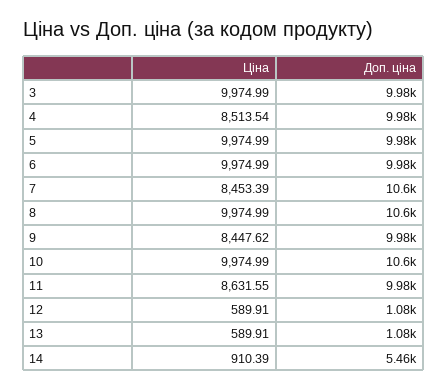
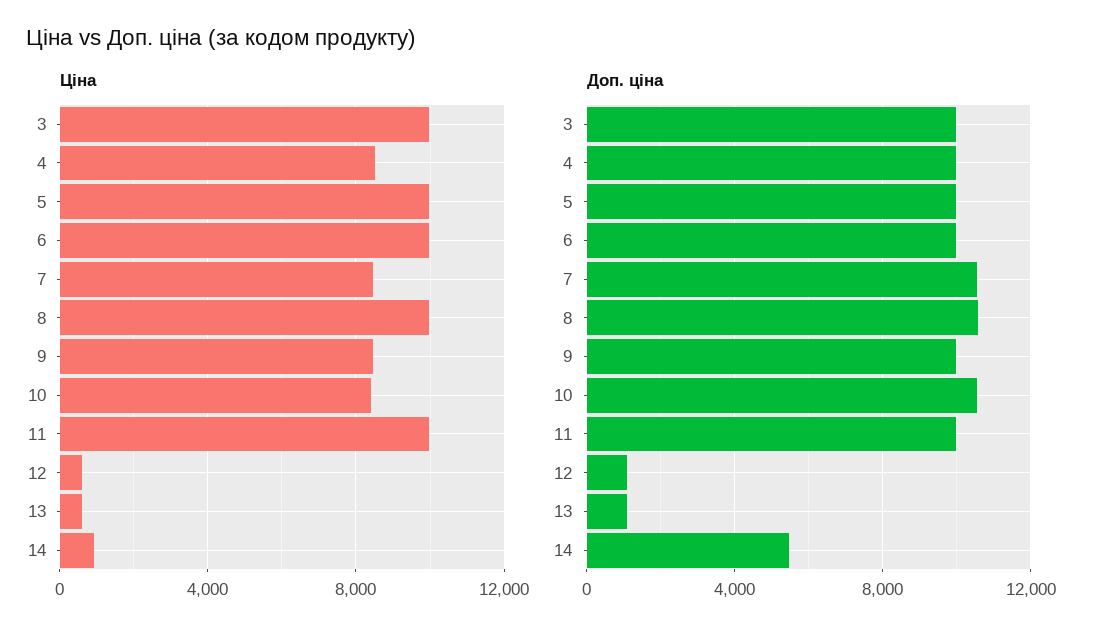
Ціна, 10: 9974.99 -> 8500
Ціна, 11: 8631.55 -> 10000

